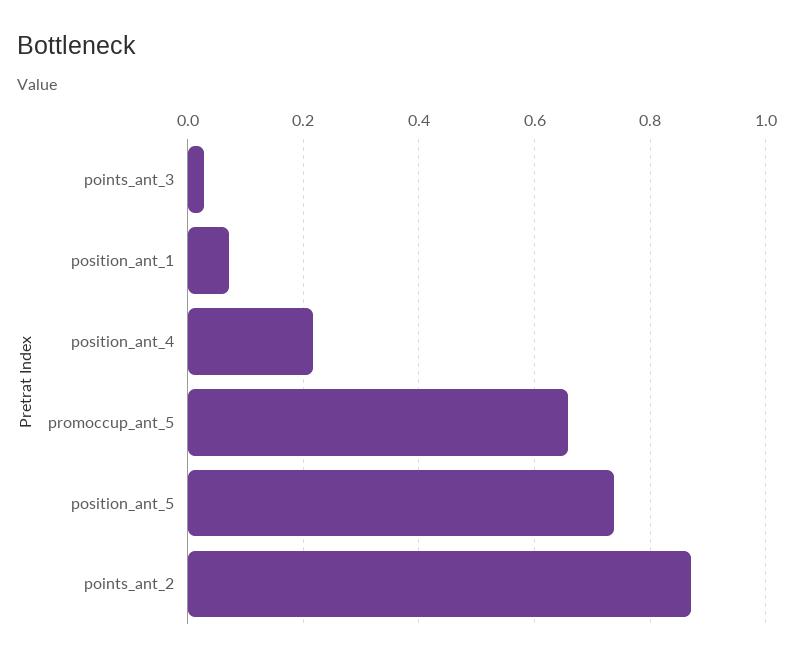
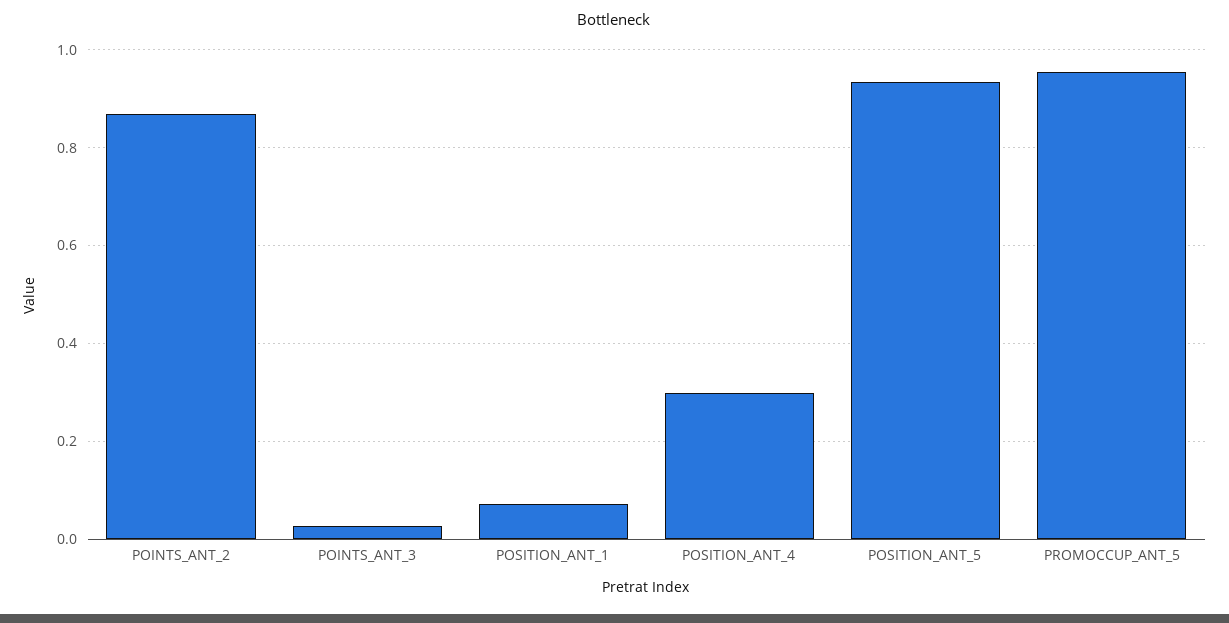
position_ant_4: 0.22 -> 0.3
promoccup_ant_5: 0.66 -> 0.96
position_ant_5: 0.74 -> 0.94

